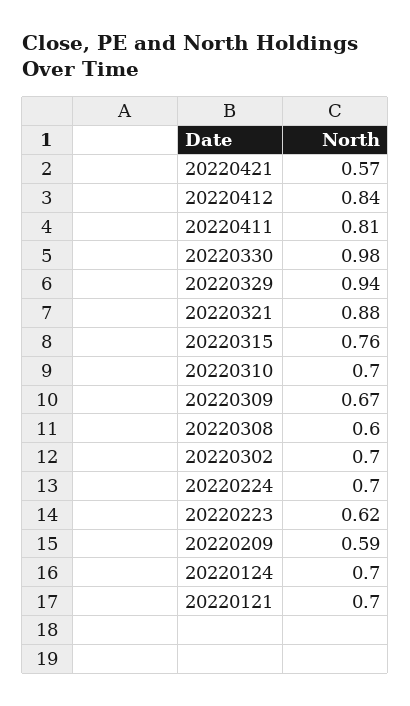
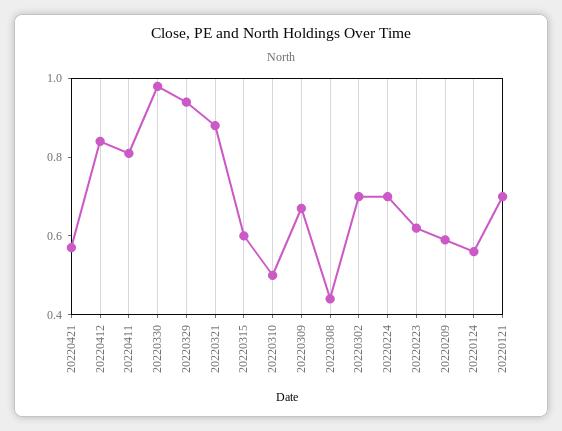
20220315: 0.76 -> 0.6
20220310: 0.7 -> 0.5
20220308: 0.6 -> 0.45
20220124: 0.7 -> 0.55

